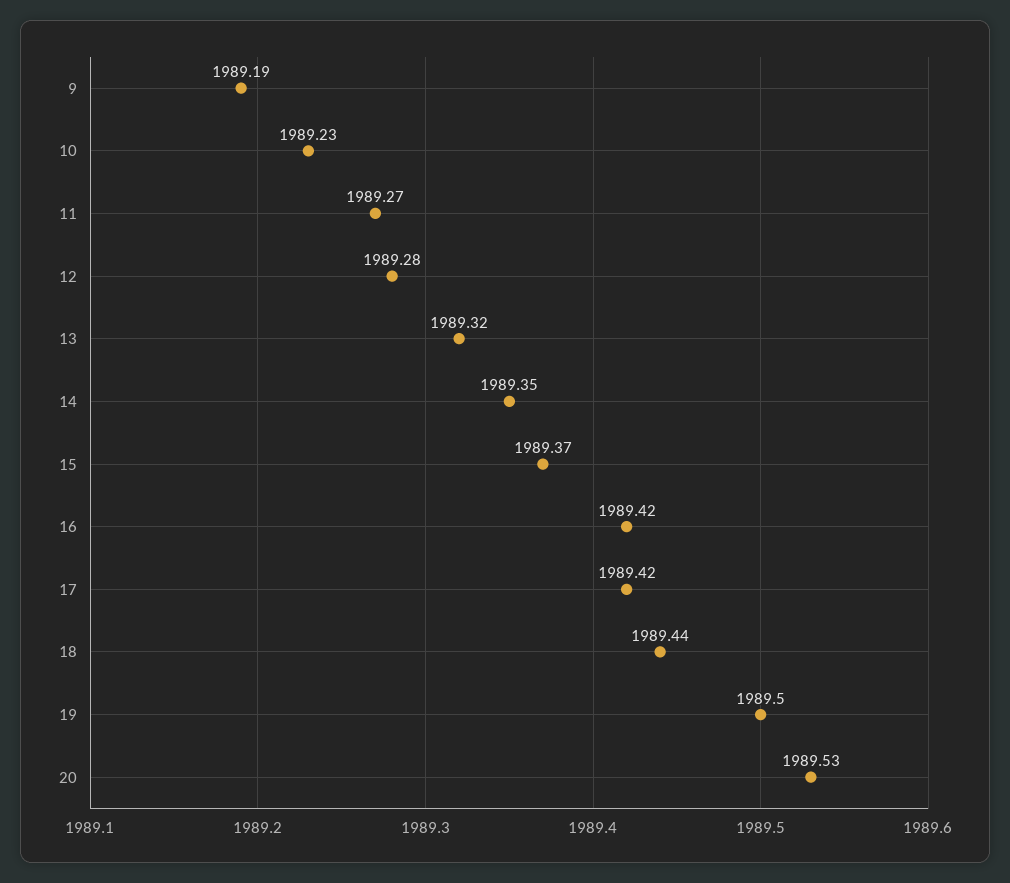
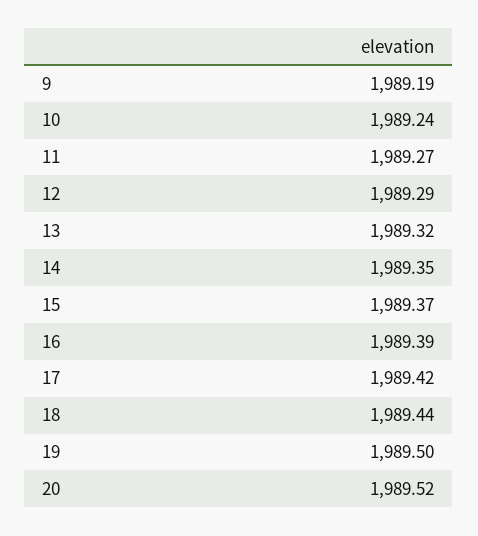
10: 1989.23 -> 1989.24
12: 1989.28 -> 1989.29
16: 1989.42 -> 1989.39
20: 1989.53 -> 1989.52

